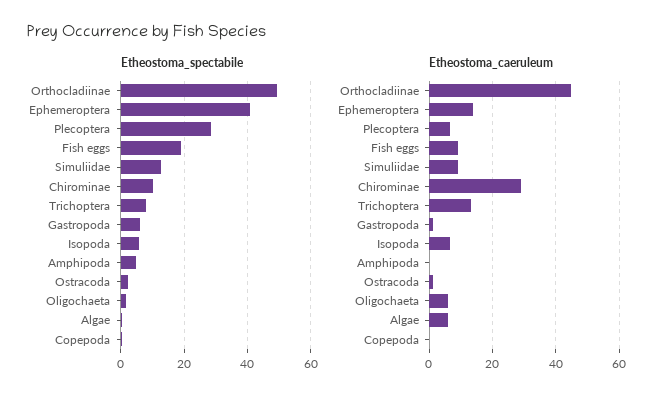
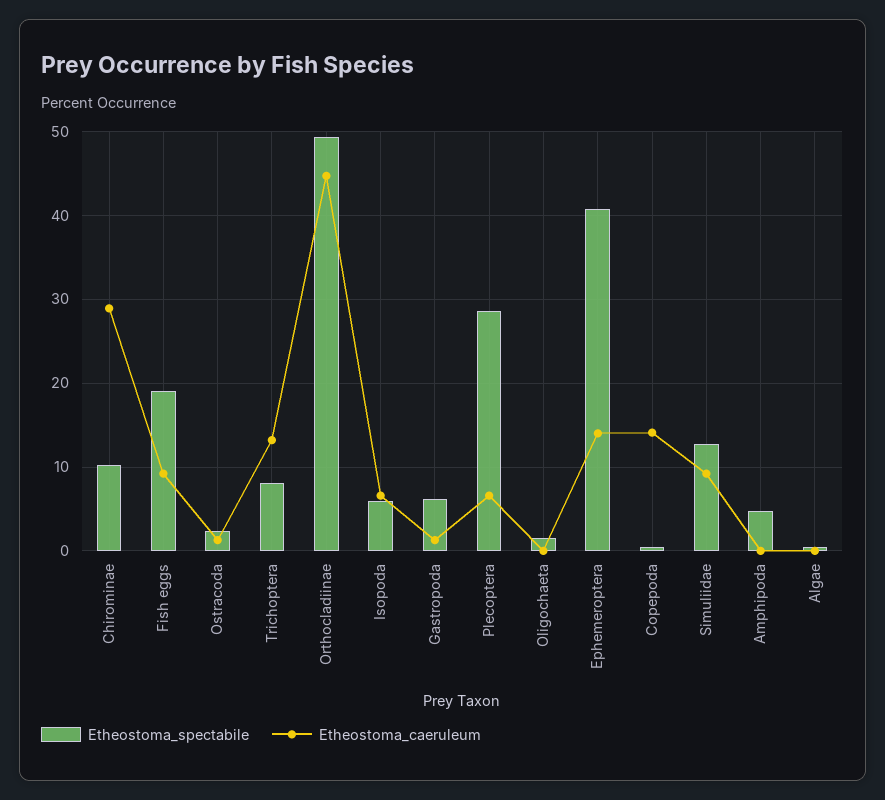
Etheostoma_caeruleum, Oligochaeta: 6 -> 0
Etheostoma_caeruleum, Algae: 6 -> 0
Etheostoma_caeruleum, Copepoda: 0 -> 14

